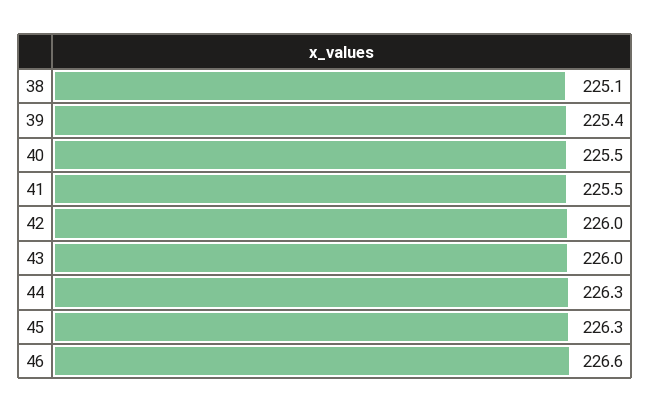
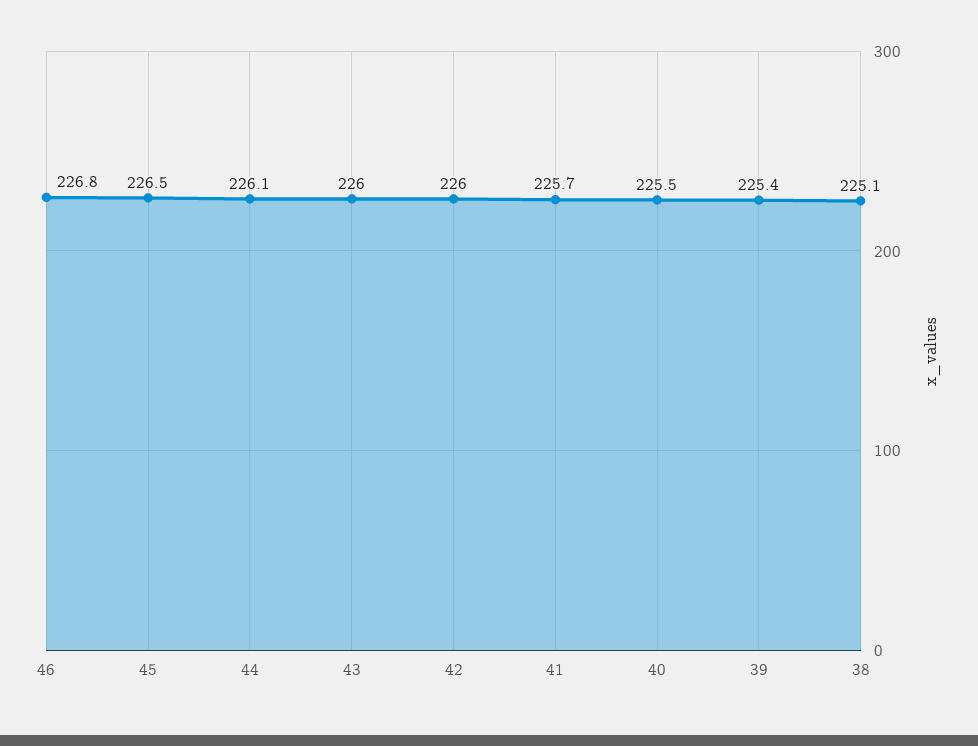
41: 225.5 -> 225.7
44: 226.3 -> 226.1
45: 226.3 -> 226.5
46: 226.6 -> 226.8

